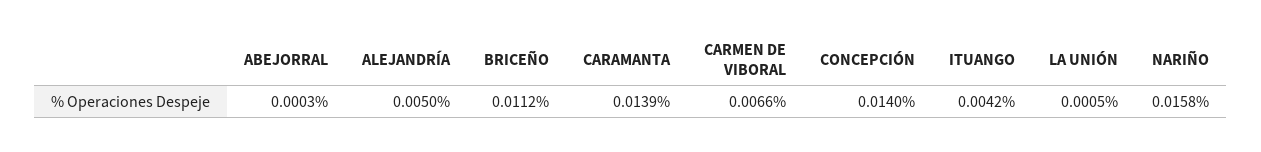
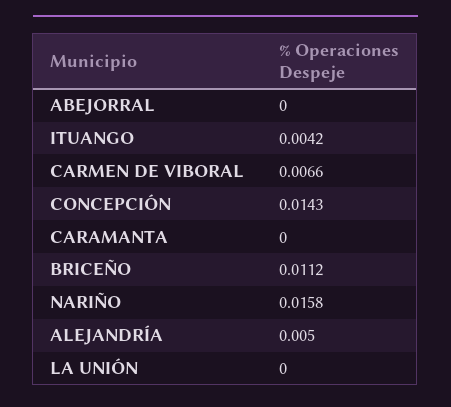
ABEJORRAL: 0.0003 -> 0
CARAMANTA: 0.0139 -> 0
CONCEPCIÓN: 0.014 -> 0.0143
LA UNIÓN: 0.0005 -> 0

